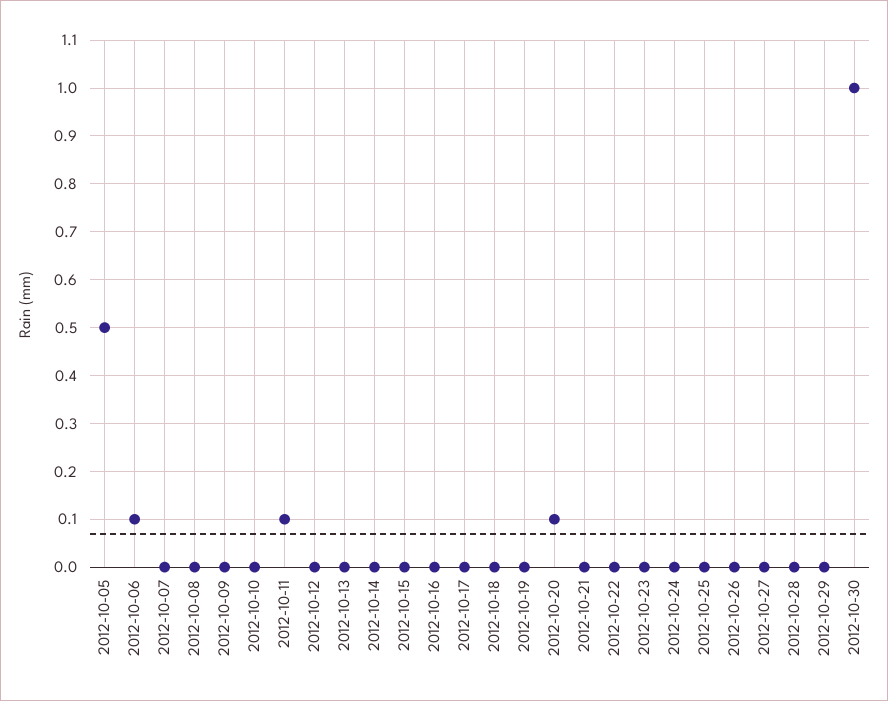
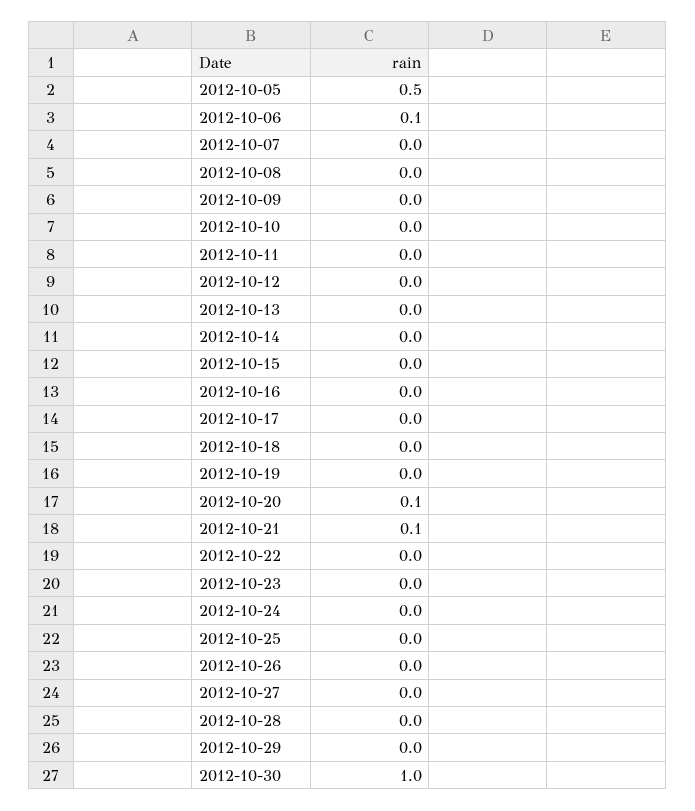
2012-10-11: 0.1 -> 0
2012-10-21: 0 -> 0.1

